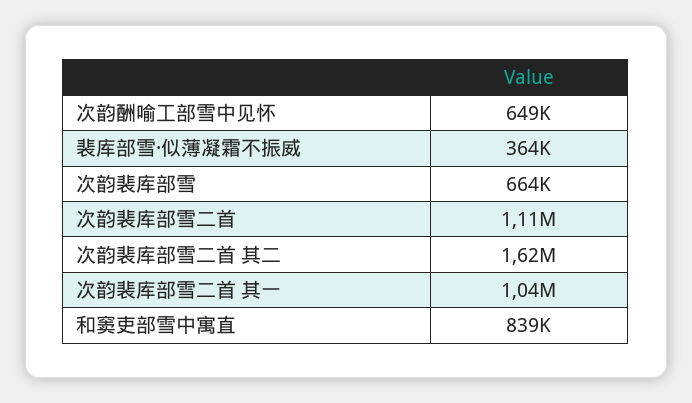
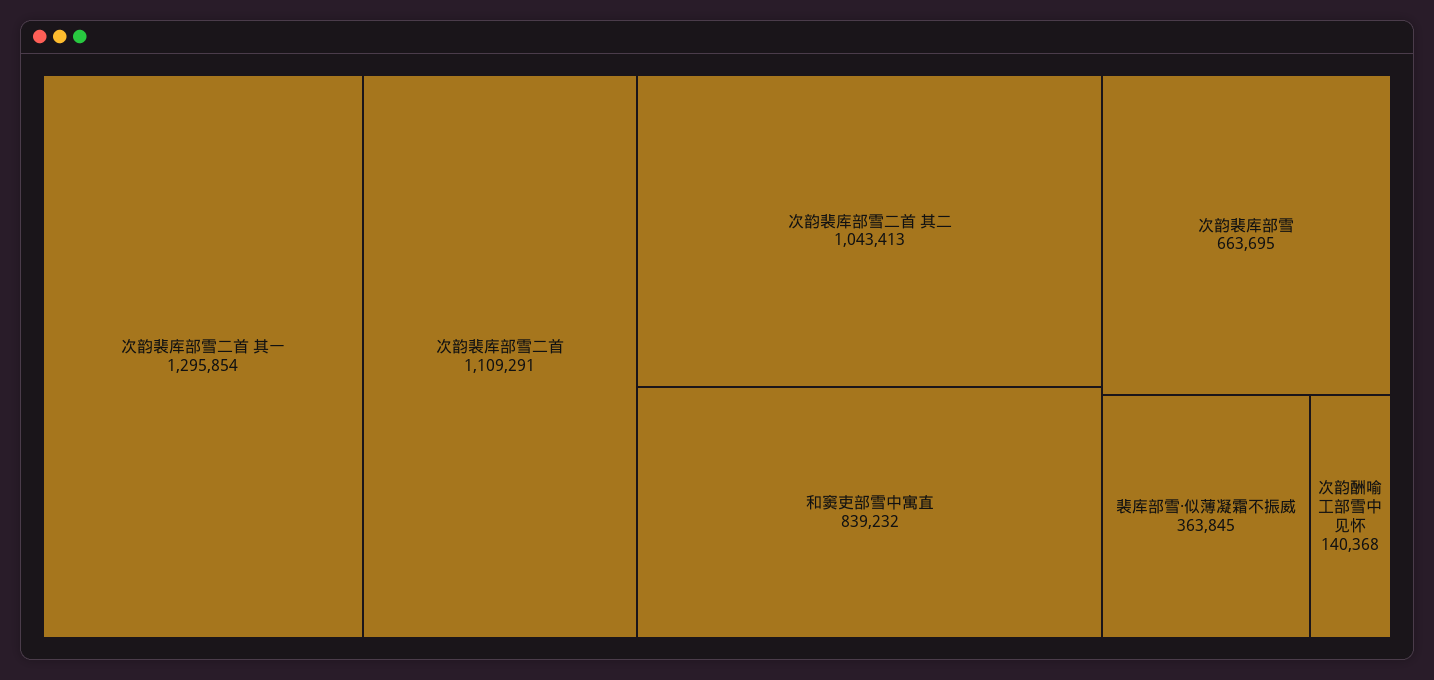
次韵酬喻工部雪中见怀: 649000 -> 140368
次韵裴库部雪二首 其二: 1620000 -> 1043413
次韵裴库部雪二首 其一: 1040000 -> 1295854

